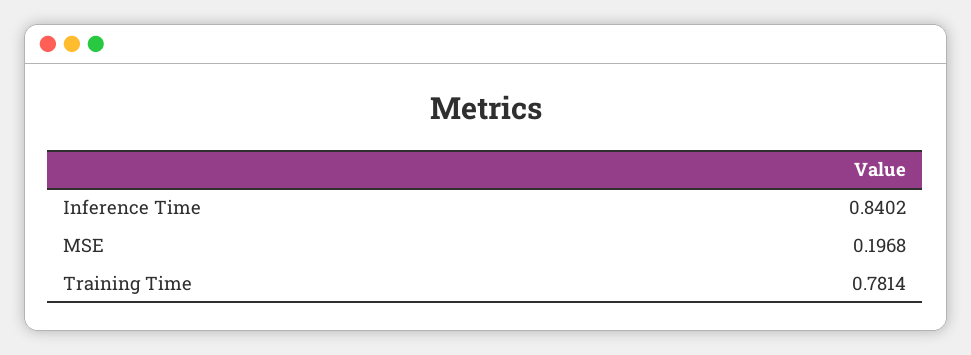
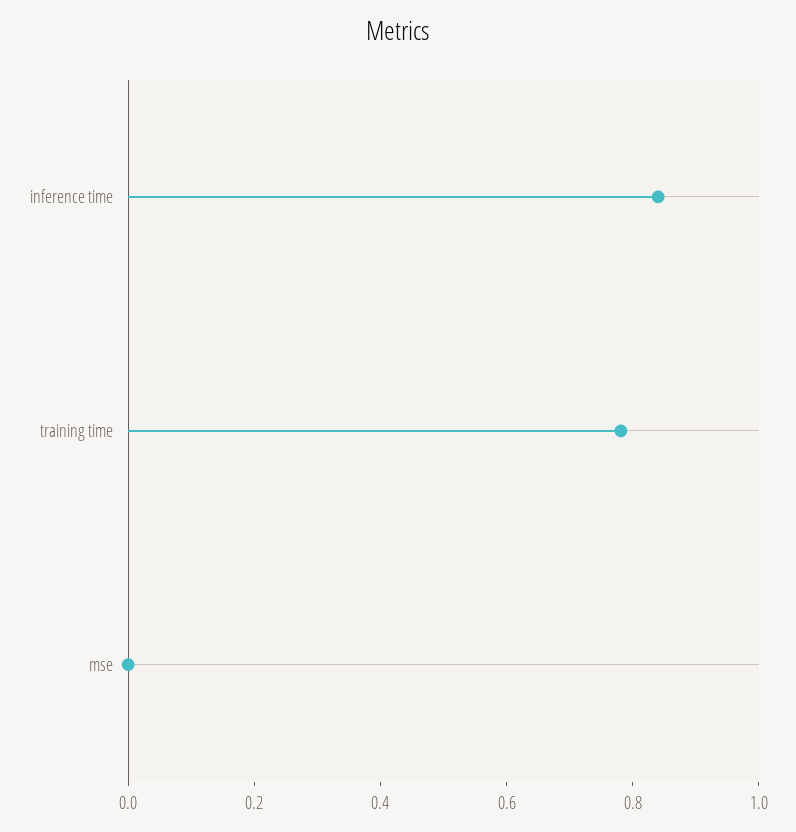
MSE: 0.1968 -> 0

